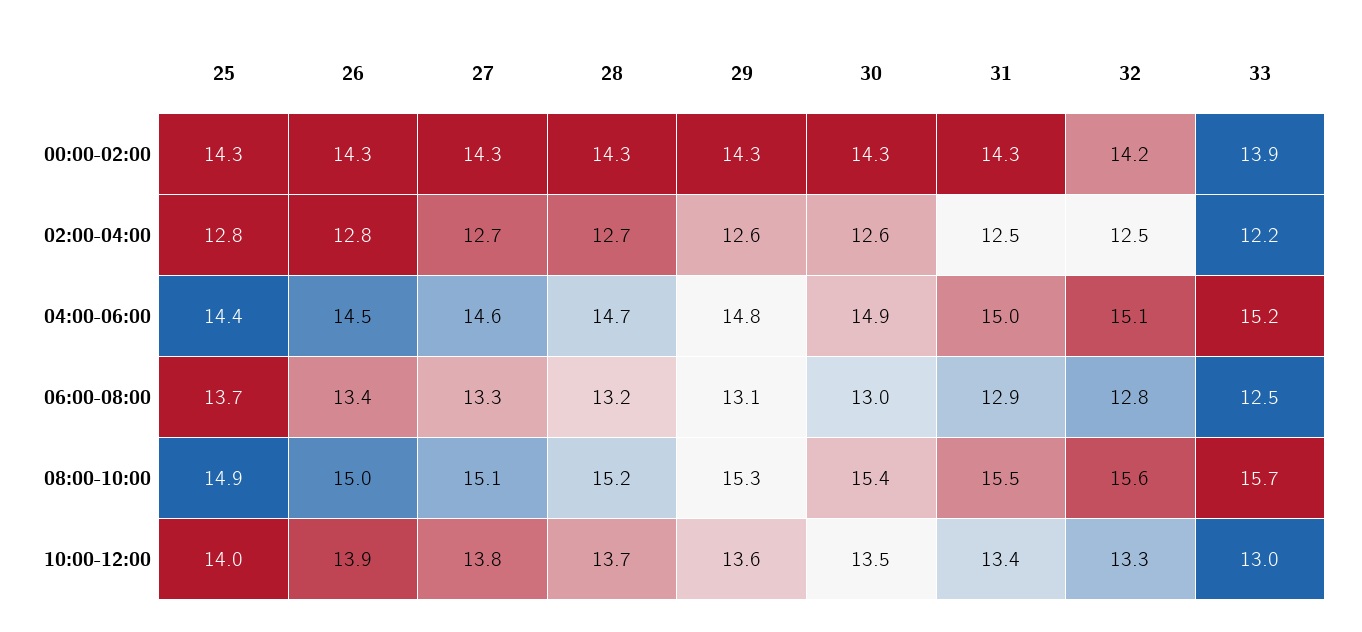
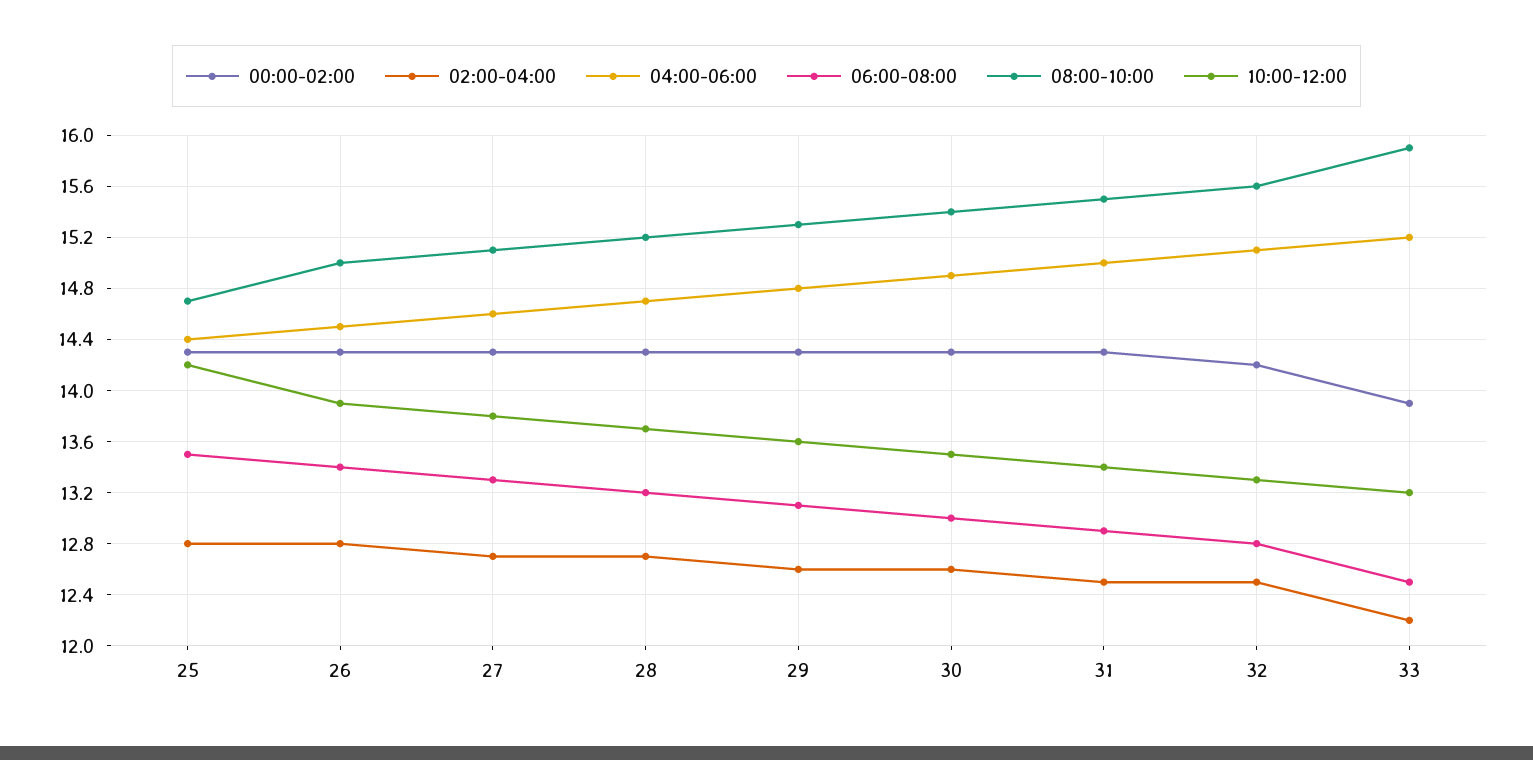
06:00-08:00, 25: 13.7 -> 13.5
08:00-10:00, 25: 14.9 -> 14.7
08:00-10:00, 33: 15.7 -> 15.9
10:00-12:00, 25: 14 -> 14.2
10:00-12:00, 33: 13 -> 13.2

